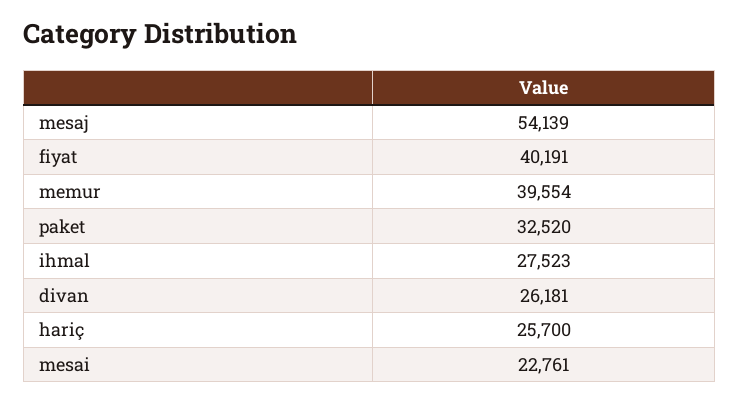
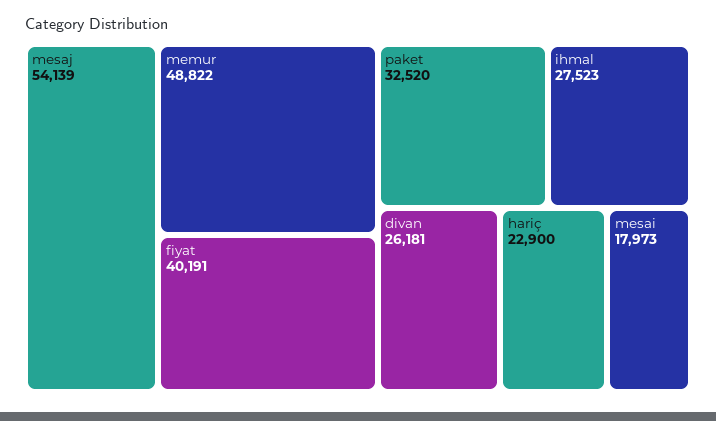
memur: 39554 -> 48822
hariç: 25700 -> 22900
mesai: 22761 -> 17973

